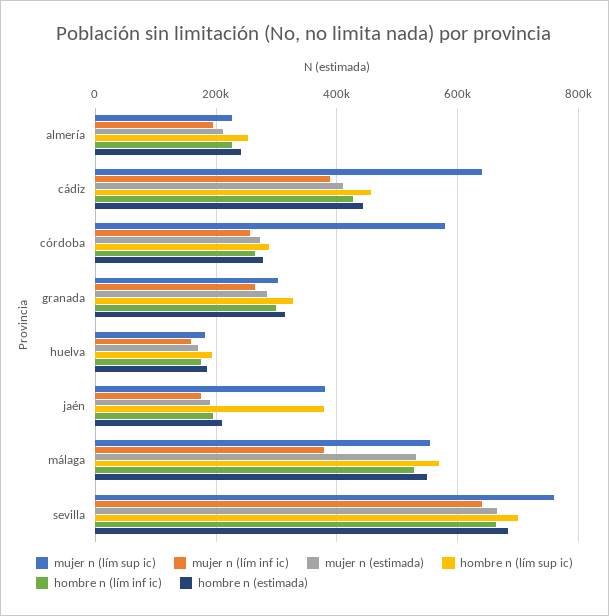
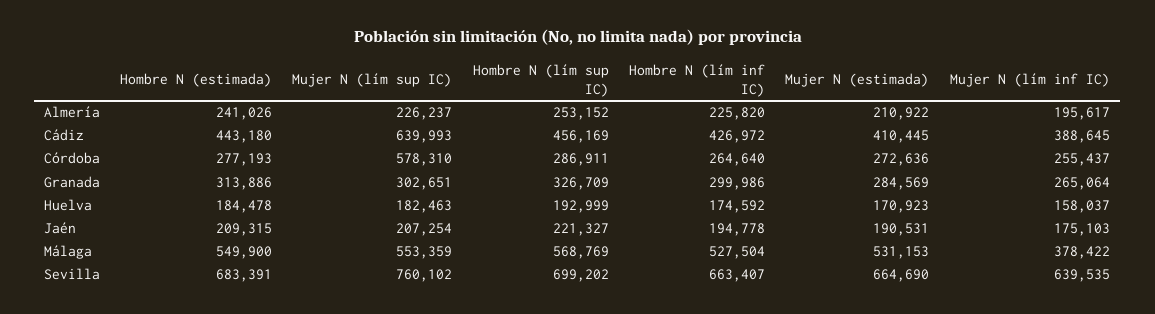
mujer n (lím sup ic), jaén: 380000 -> 207254
hombre n (lím sup ic), jaén: 380000 -> 221327

